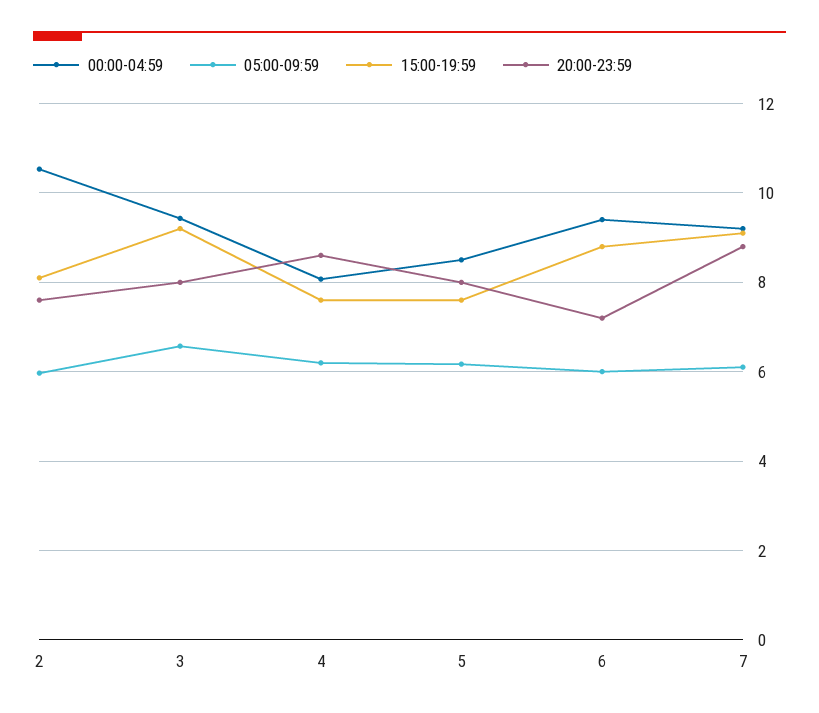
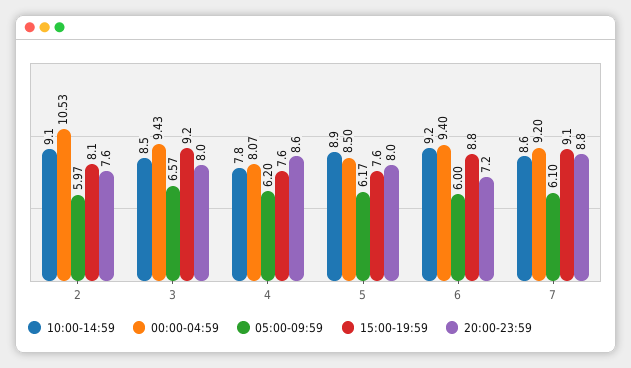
10:00-14:59, 2: none -> 9.1
10:00-14:59, 3: none -> 8.5
10:00-14:59, 4: none -> 7.8
10:00-14:59, 5: none -> 8.9
10:00-14:59, 6: none -> 9.2
10:00-14:59, 7: none -> 8.6

